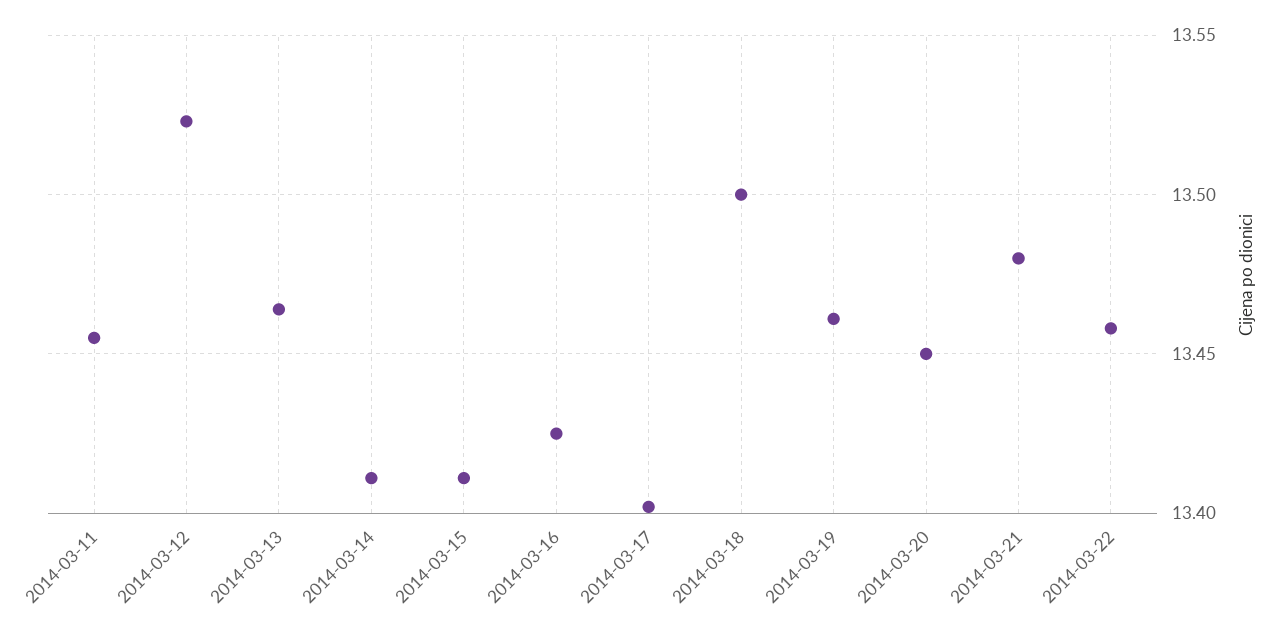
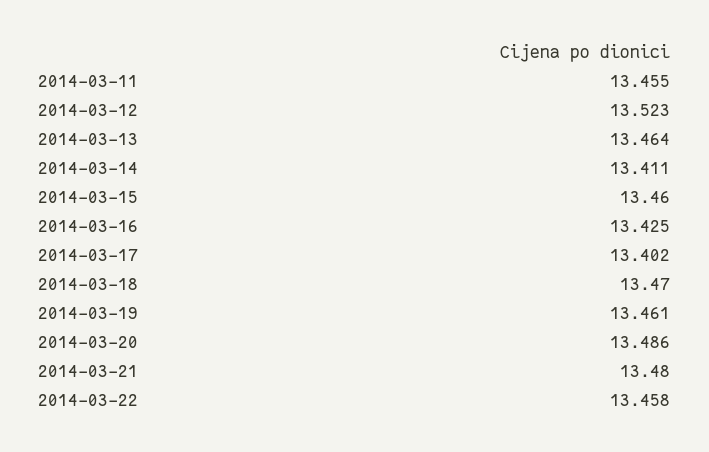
2014-03-15: 13.41 -> 13.46
2014-03-18: 13.5 -> 13.47
2014-03-20: 13.45 -> 13.486

